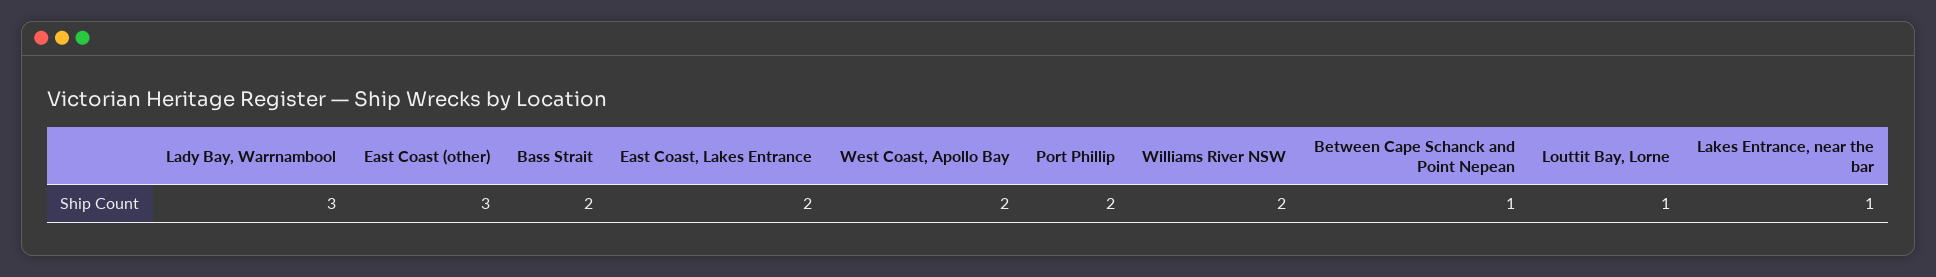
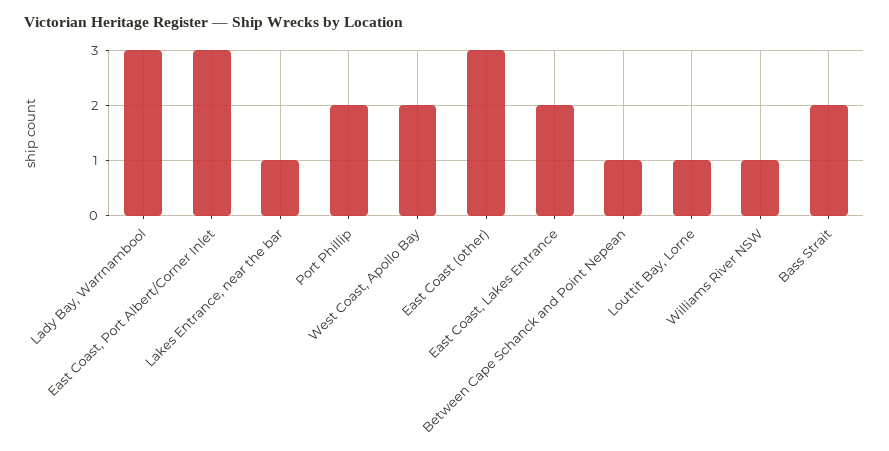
Williams River NSW: 2 -> 1
East Coast, Port Albert/Corner Inlet: none -> 3

